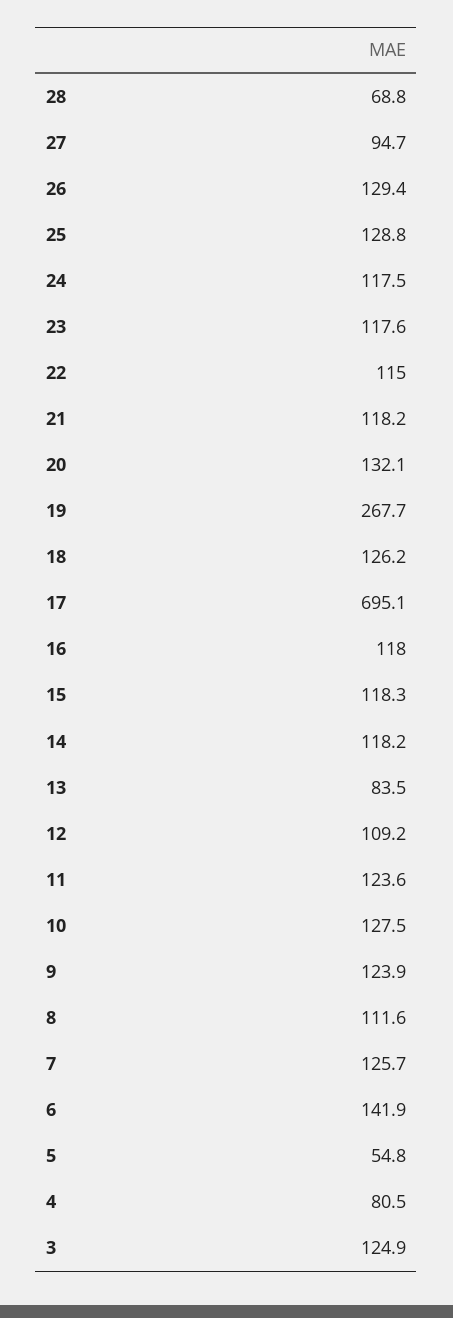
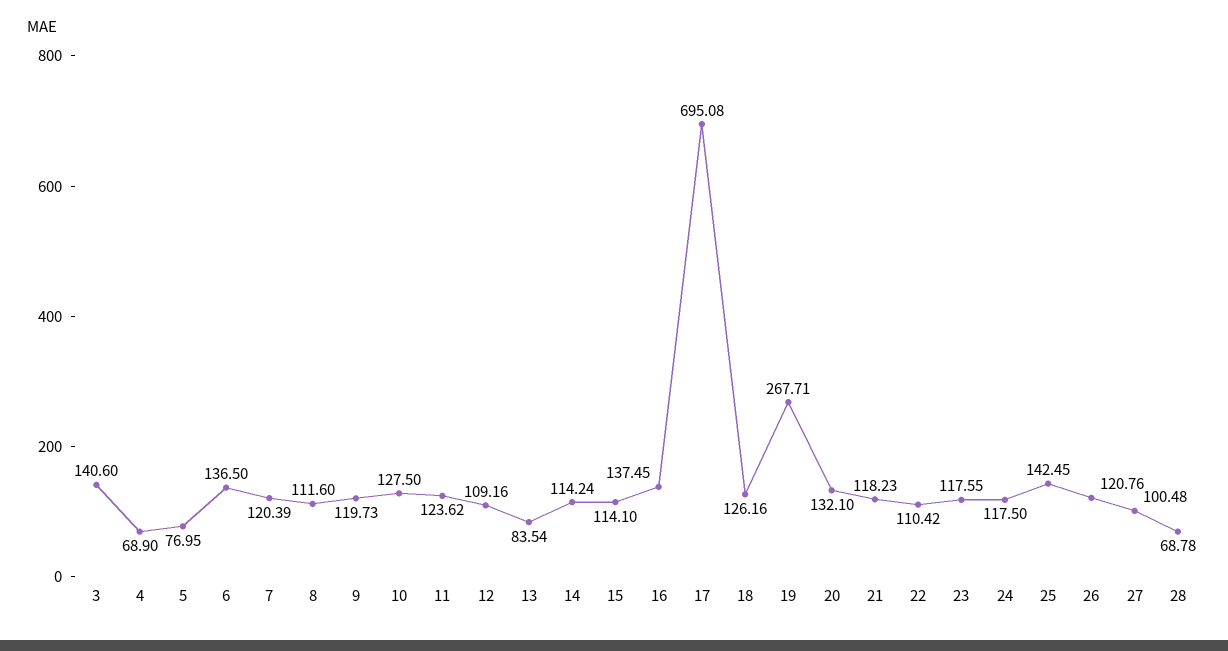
27: 94.7 -> 100.48
26: 129.4 -> 120.76
25: 128.8 -> 142.45
22: 115 -> 110.42
16: 118 -> 137.45
15: 118.3 -> 114.1
14: 118.2 -> 114.24
9: 123.9 -> 119.73
7: 125.7 -> 120.39
6: 141.9 -> 136.5
5: 54.8 -> 76.95
4: 80.5 -> 68.9
3: 124.9 -> 140.6

